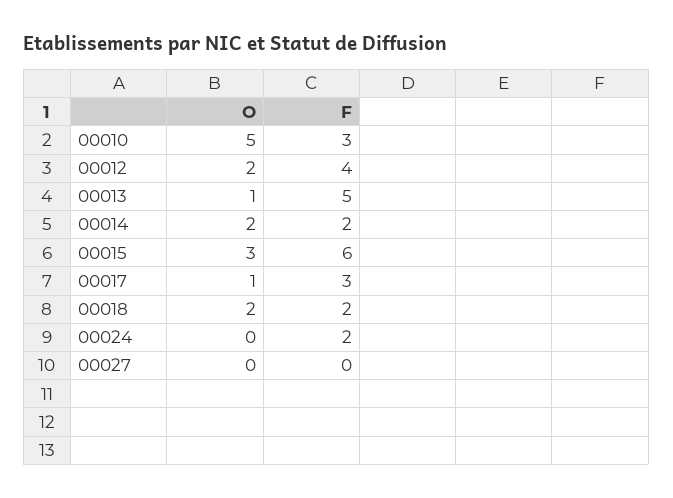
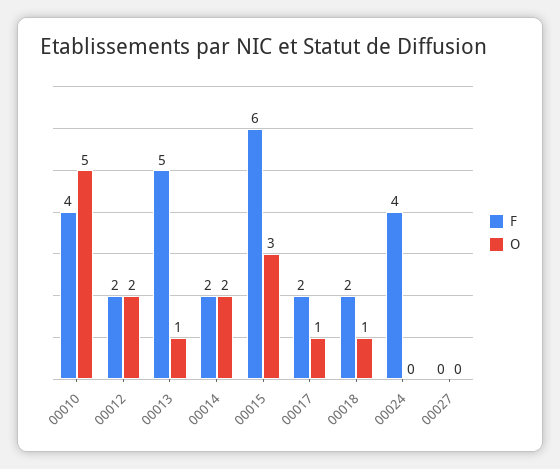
F, 00010: 3 -> 4
F, 00012: 4 -> 2
F, 00017: 3 -> 2
O, 00018: 2 -> 1
F, 00024: 2 -> 4

